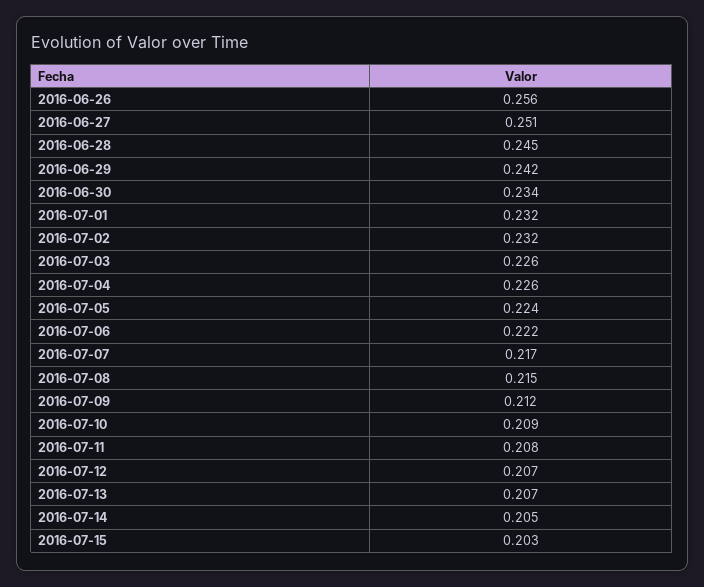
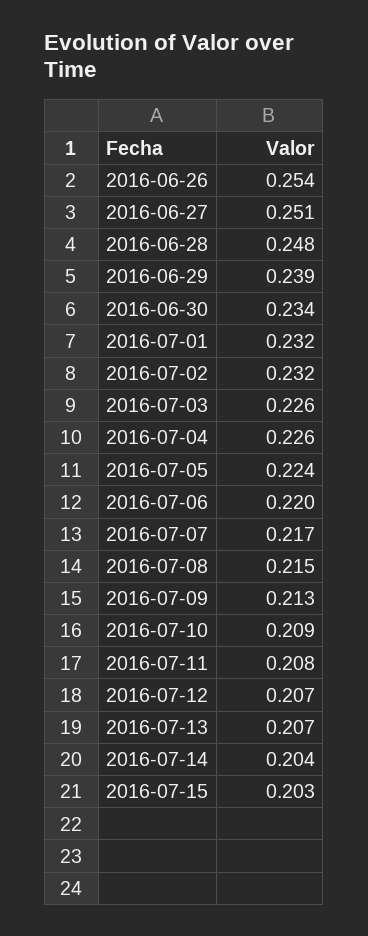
2016-06-26: 0.256 -> 0.254
2016-06-28: 0.245 -> 0.248
2016-06-29: 0.242 -> 0.239
2016-07-06: 0.222 -> 0.22
2016-07-09: 0.212 -> 0.213
2016-07-14: 0.205 -> 0.204

